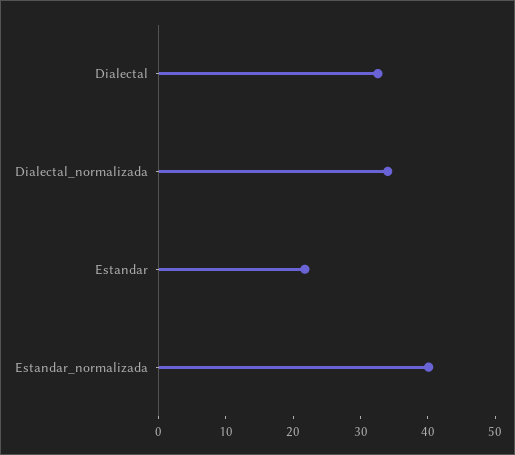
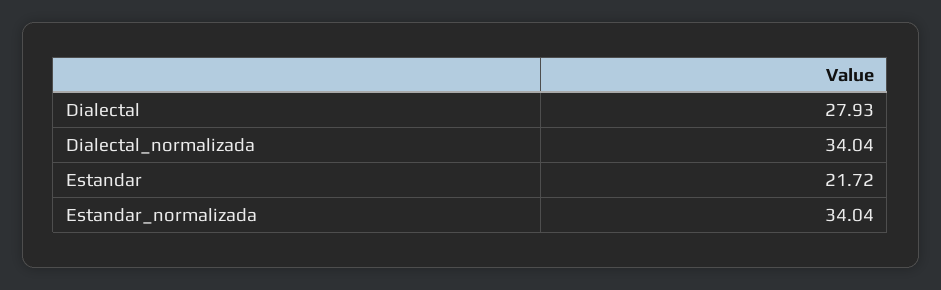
Dialectal: 32 -> 27.93
Estandar_normalizada: 40 -> 34.04

